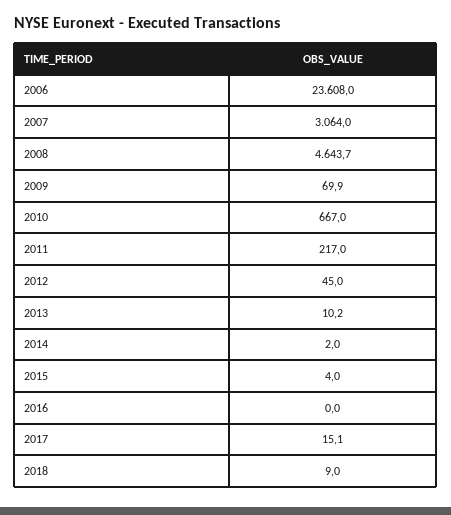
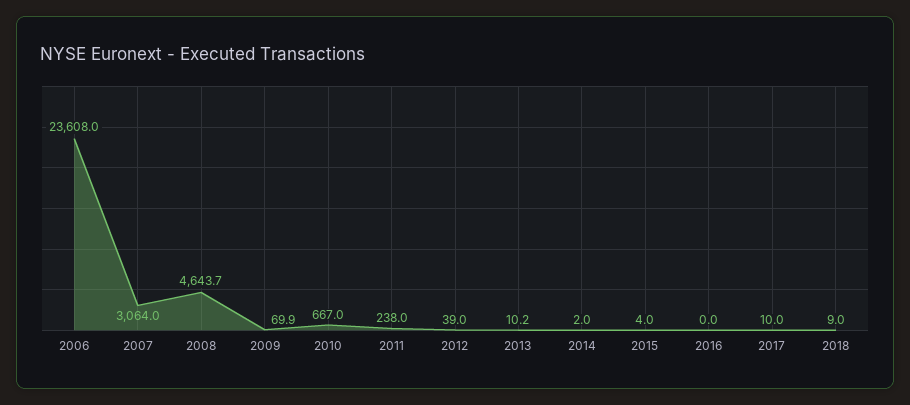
2011: 217 -> 238
2012: 45 -> 39
2017: 15.1 -> 10

